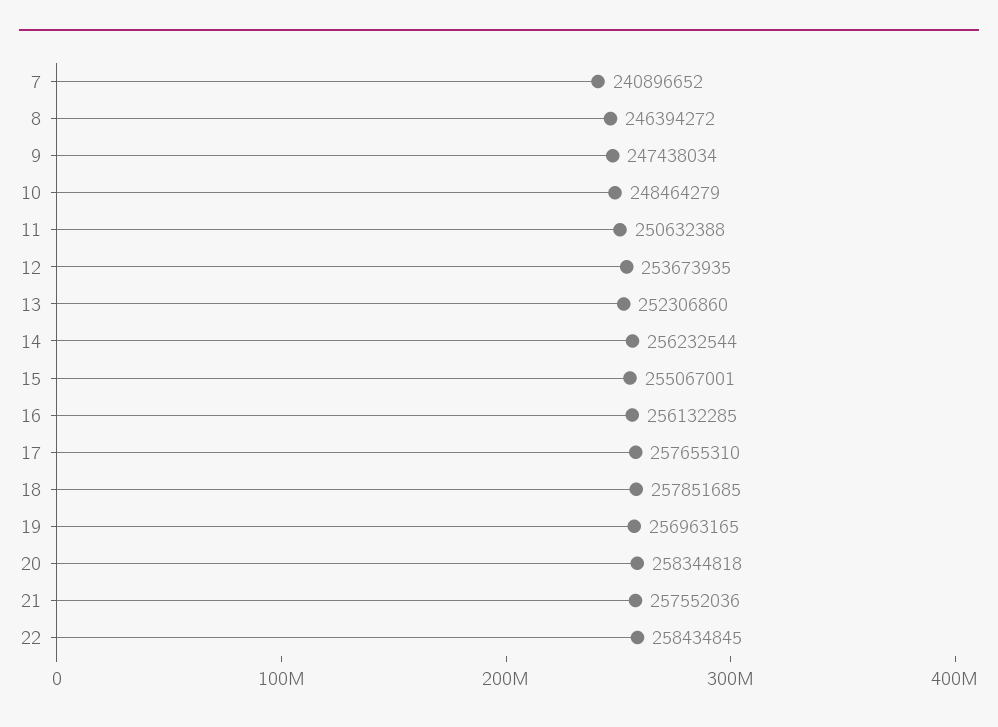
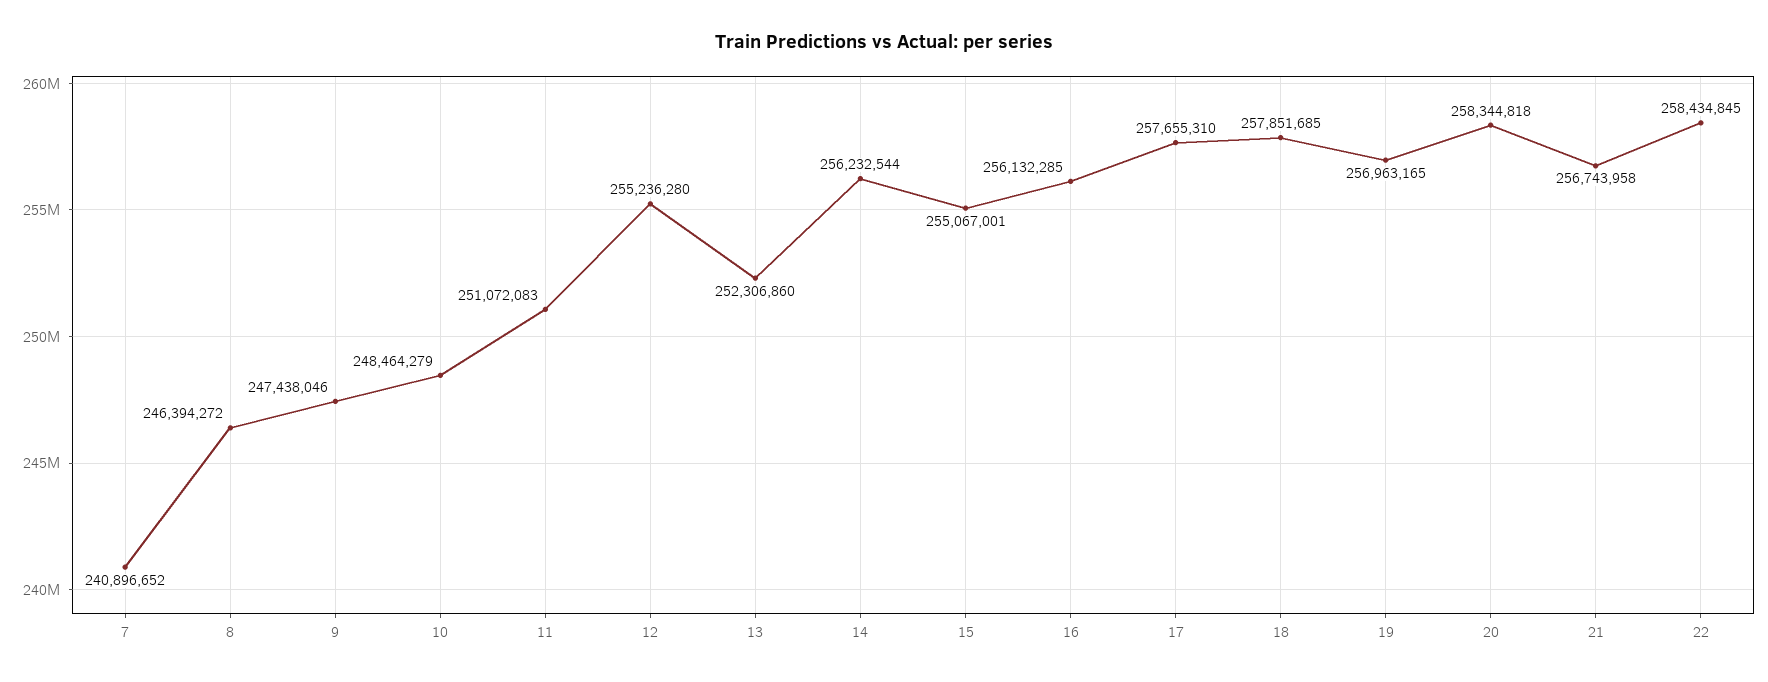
9: 247438034 -> 247438046
11: 250632388 -> 251072083
12: 253673935 -> 255236280
21: 257552036 -> 256743958

